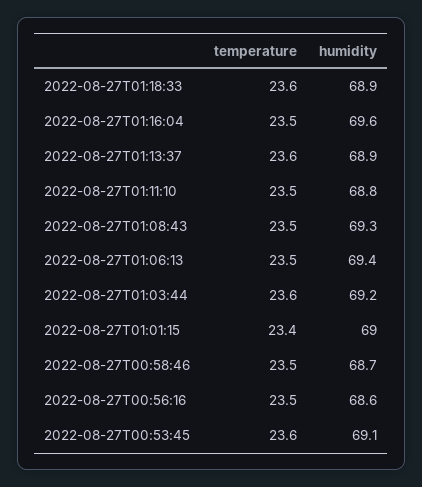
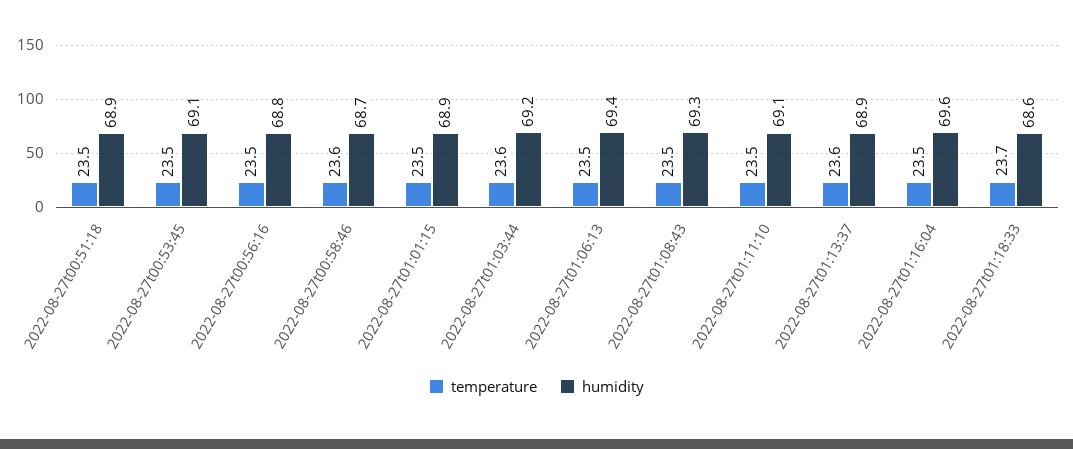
temperature, 2022-08-27T01:18:33: 23.6 -> 23.7
humidity, 2022-08-27T01:18:33: 68.9 -> 68.6
humidity, 2022-08-27T01:11:10: 68.8 -> 69.1
temperature, 2022-08-27T01:01:15: 23.4 -> 23.5
humidity, 2022-08-27T01:01:15: 69 -> 68.9
temperature, 2022-08-27T00:58:46: 23.5 -> 23.6
humidity, 2022-08-27T00:56:16: 68.6 -> 68.8
temperature, 2022-08-27T00:53:45: 23.6 -> 23.5
temperature, 2022-08-27t00:51:18: none -> 23.5
humidity, 2022-08-27t00:51:18: none -> 68.9

